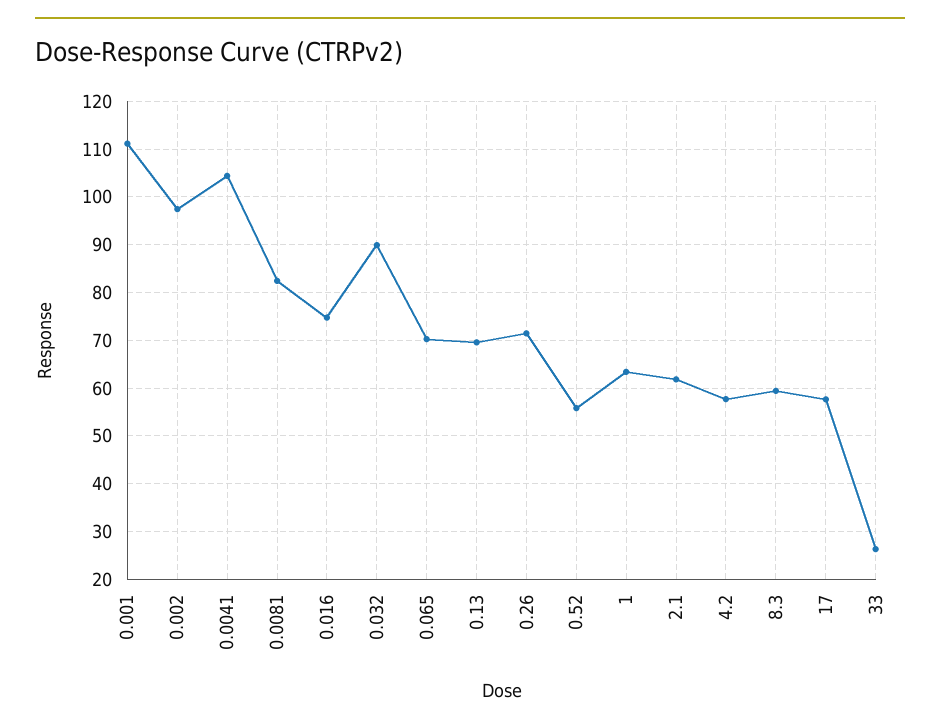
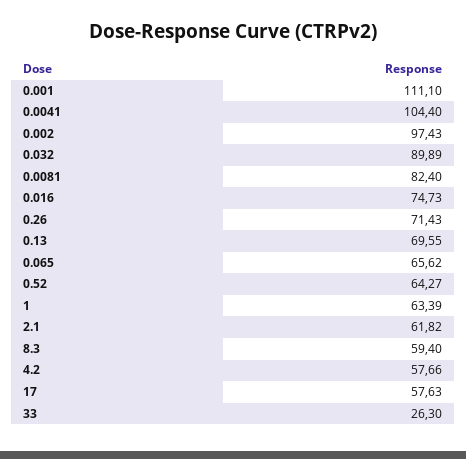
0.065: 70 -> 65.62
0.52: 56 -> 64.27

